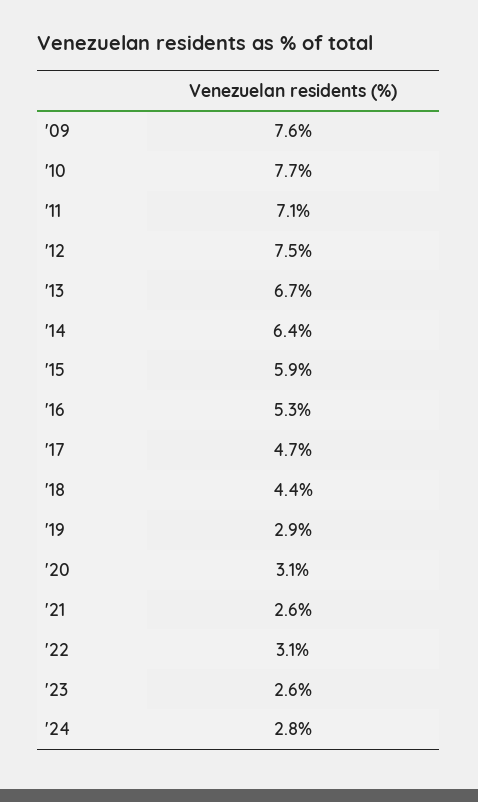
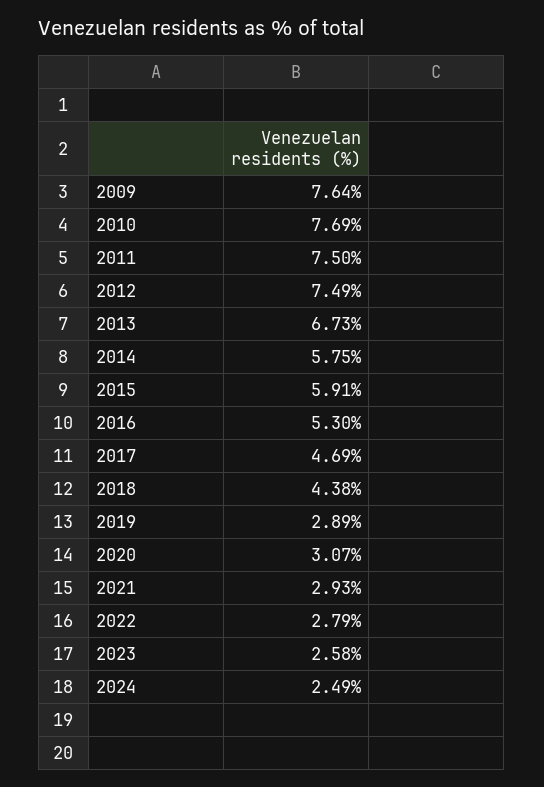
'11: 7.1 -> 7.5
'14: 6.4 -> 5.75
'21: 2.6 -> 2.93
'22: 3.1 -> 2.79
'24: 2.8 -> 2.49

